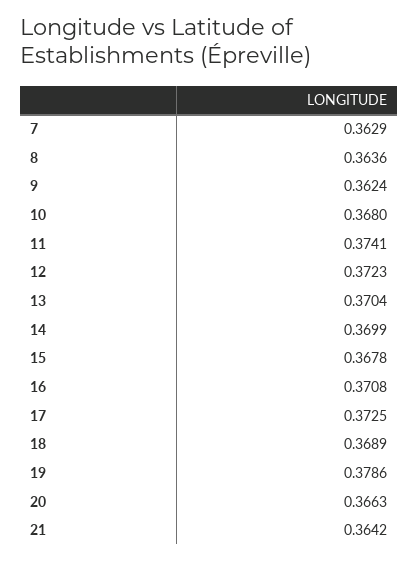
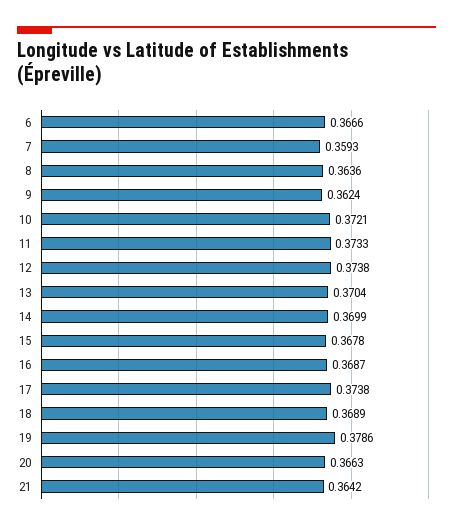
7: 0.3629 -> 0.3593
10: 0.368 -> 0.3721
11: 0.3741 -> 0.3733
12: 0.3723 -> 0.3738
16: 0.3708 -> 0.3687
17: 0.3725 -> 0.3738
6: none -> 0.3666

